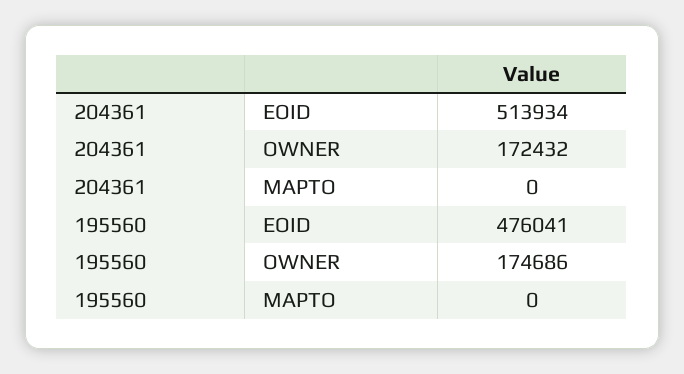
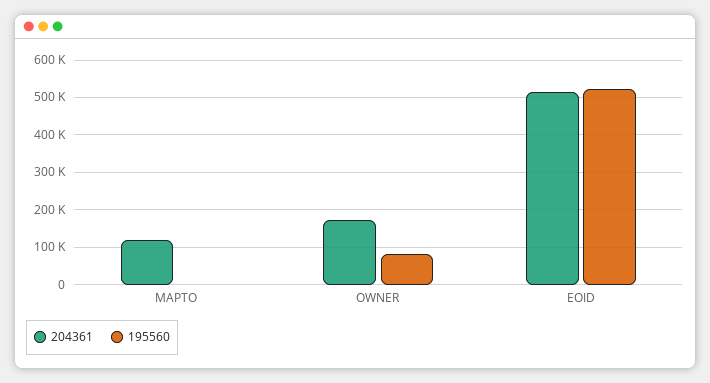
204361, MAPTO: 0 -> 120000
195560, EOID: 476041 -> 520000
195560, OWNER: 174686 -> 80000

